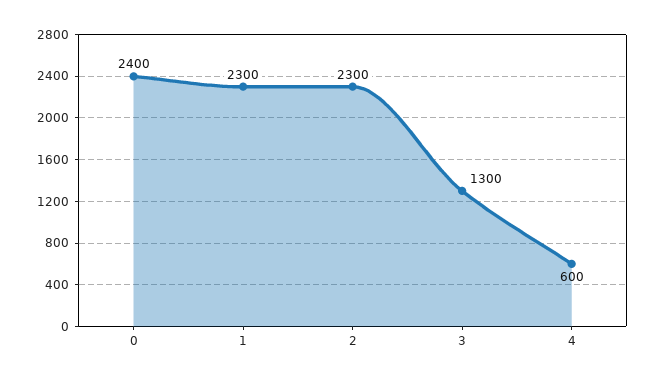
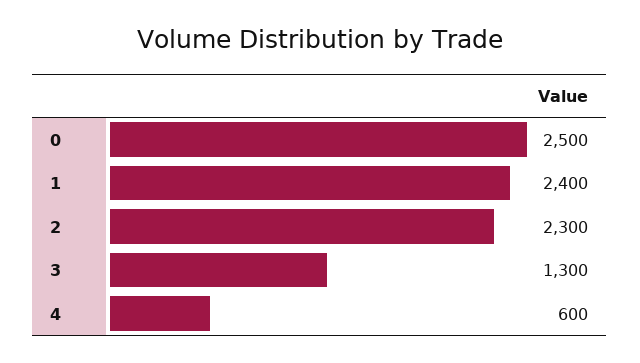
0: 2400 -> 2500
1: 2300 -> 2400

